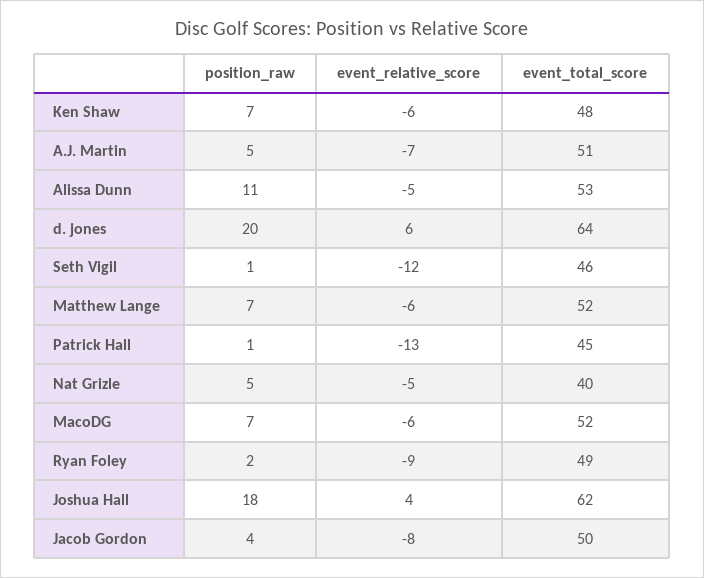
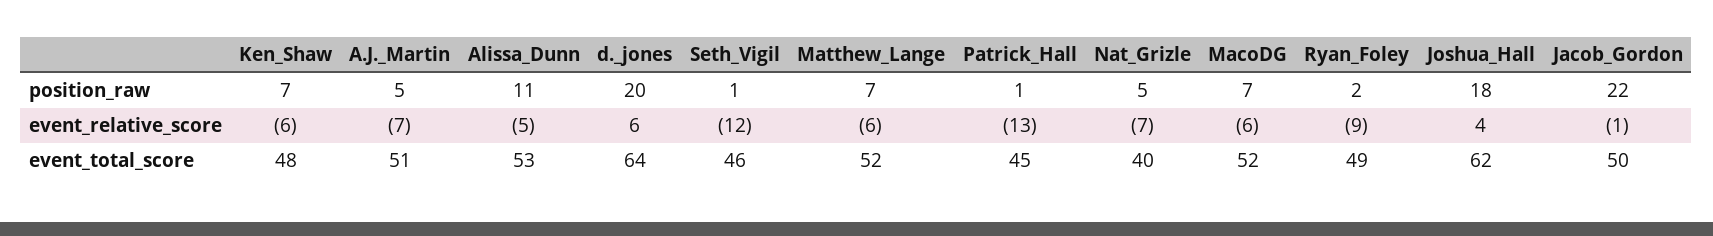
event_relative_score, Nat Grizle: -5 -> -7
position_raw, Jacob Gordon: 4 -> 22
event_relative_score, Jacob Gordon: -8 -> -1

